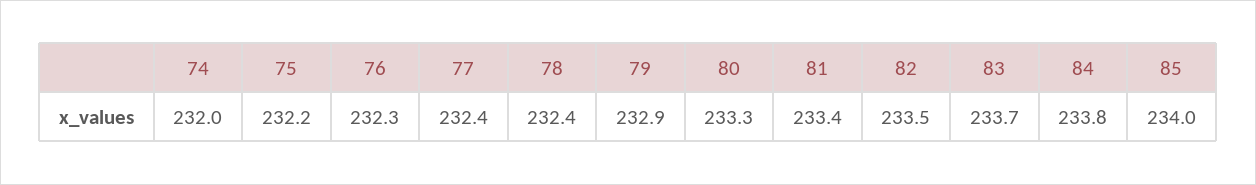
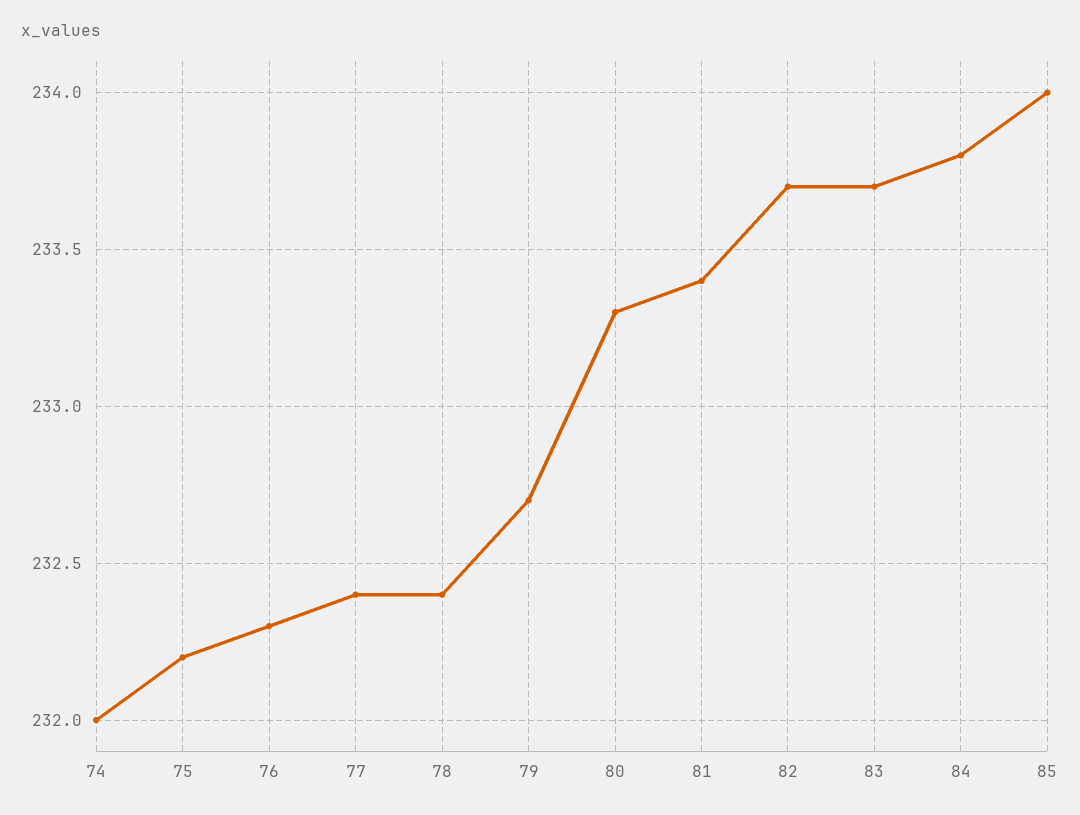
79: 232.9 -> 232.7
82: 233.5 -> 233.7

